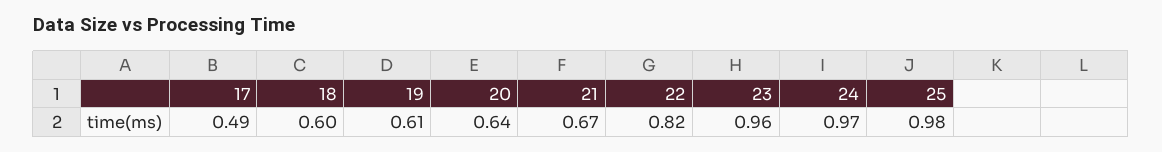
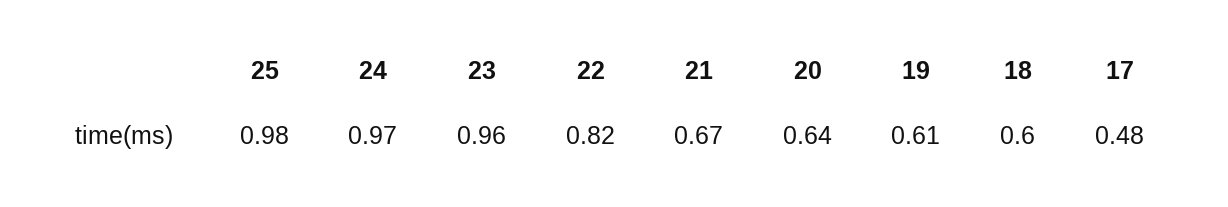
17: 0.49 -> 0.48

